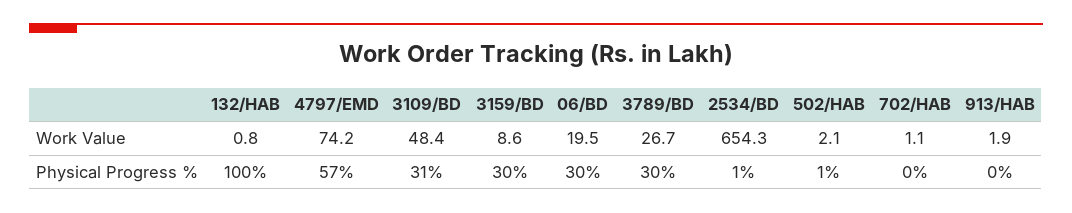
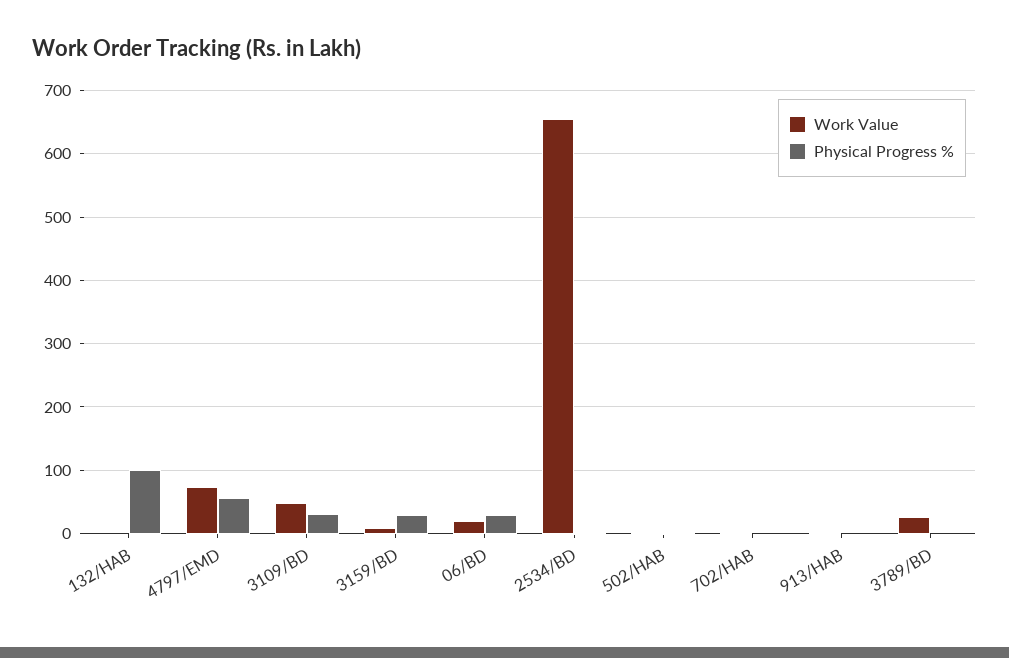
Physical Progress %, 3789/BD: 30 -> 0

